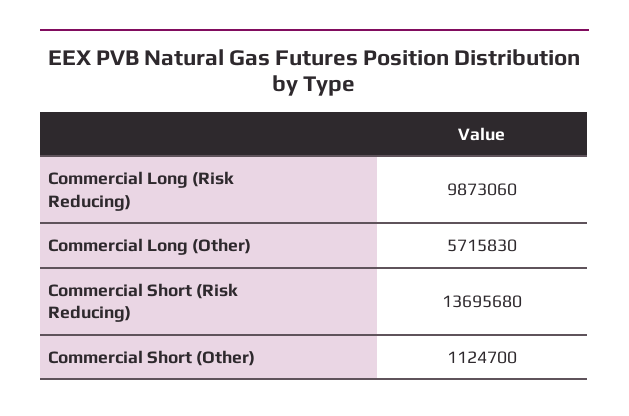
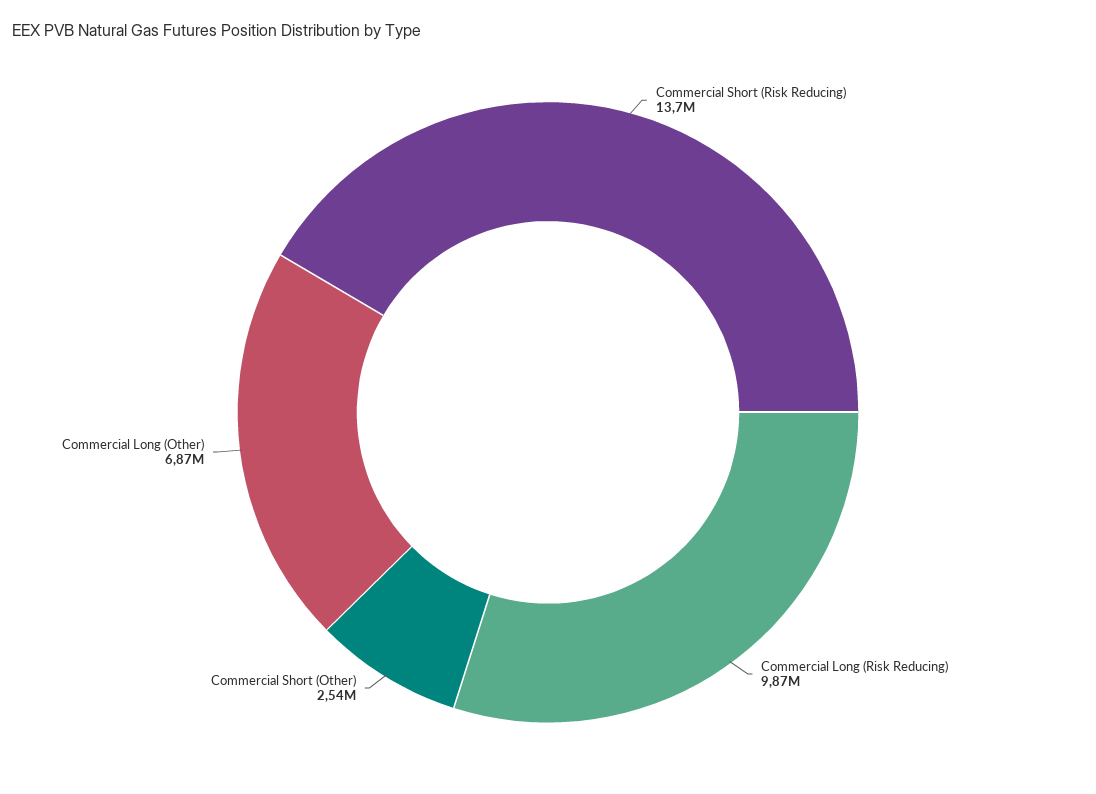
Commercial Long (Other): 5715830 -> 6870000
Commercial Short (Other): 1124700 -> 2540000

